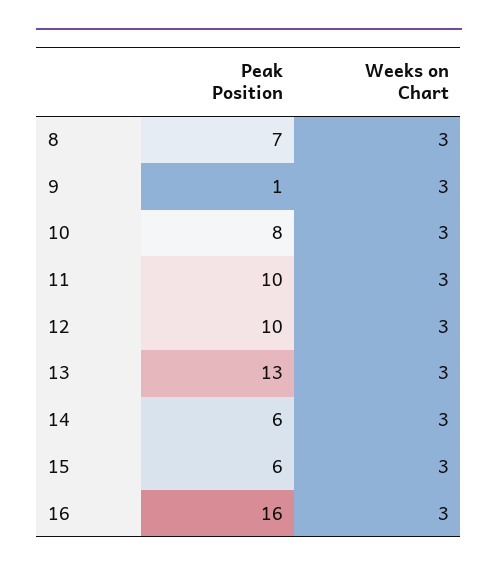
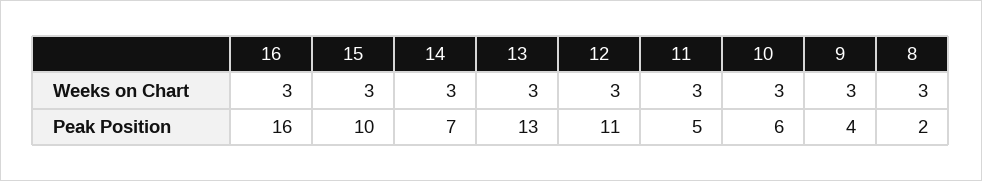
Peak Position, 8: 7 -> 2
Peak Position, 9: 1 -> 4
Peak Position, 10: 8 -> 6
Peak Position, 11: 10 -> 5
Peak Position, 12: 10 -> 11
Peak Position, 14: 6 -> 7
Peak Position, 15: 6 -> 10

